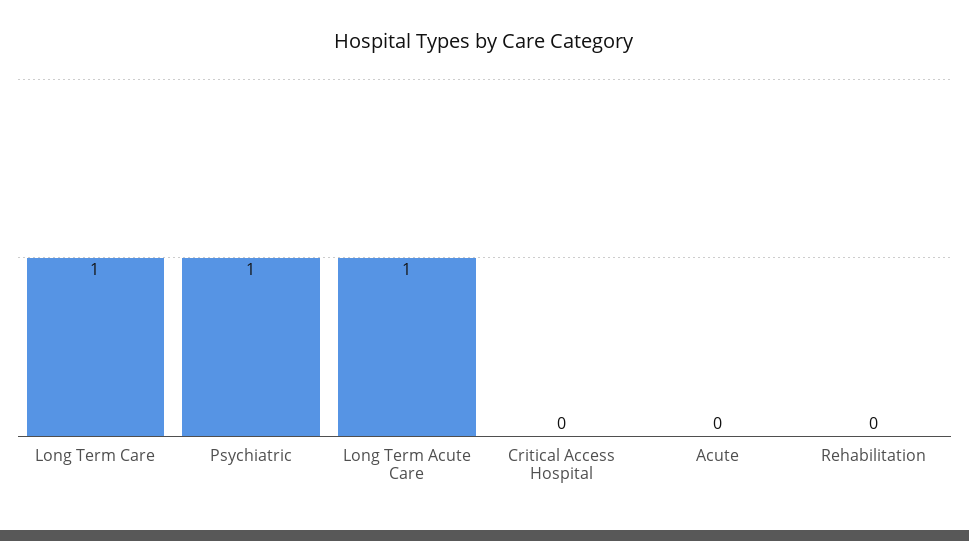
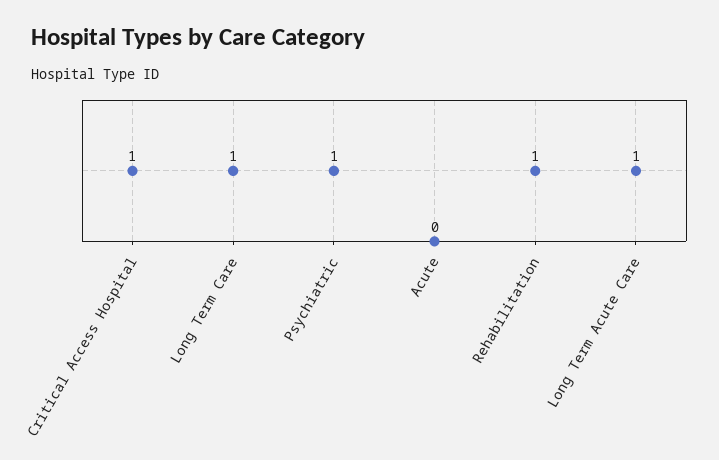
Critical Access Hospital: 0 -> 1
Rehabilitation: 0 -> 1

